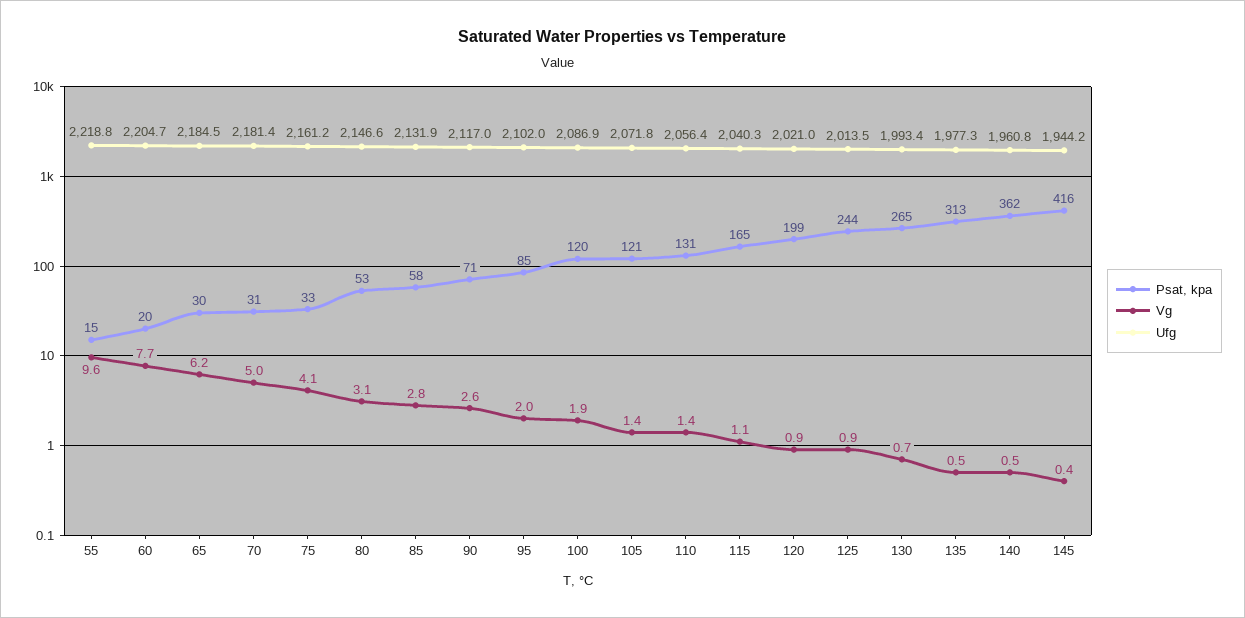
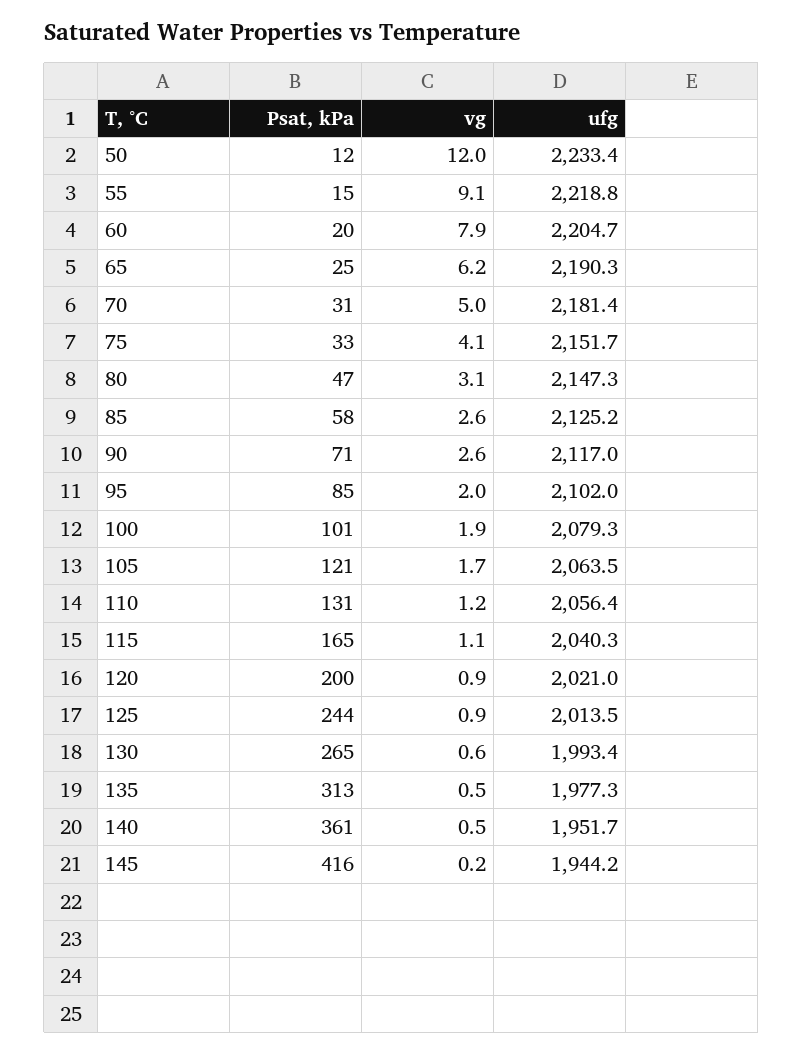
Vg, 55: 9.6 -> 9.1
Vg, 60: 7.7 -> 7.9
Psat, kpa, 65: 30 -> 25
Ufg, 65: 2184.5 -> 2190.3
Ufg, 75: 2161.2 -> 2151.7
Psat, kpa, 80: 53 -> 47
Ufg, 80: 2146.6 -> 2147.3
Vg, 85: 2.8 -> 2.6
Ufg, 85: 2131.9 -> 2125.2
Psat, kpa, 100: 120 -> 101
Ufg, 100: 2086.9 -> 2079.3
Vg, 105: 1.4 -> 1.7
Ufg, 105: 2071.8 -> 2063.5
Vg, 110: 1.4 -> 1.2
Psat, kpa, 120: 199 -> 200
Vg, 130: 0.7 -> 0.6
Psat, kpa, 140: 362 -> 361
Ufg, 140: 1960.8 -> 1951.7
Vg, 145: 0.4 -> 0.2
Psat, kpa, 50: none -> 12
Vg, 50: none -> 12
Ufg, 50: none -> 2233.4

